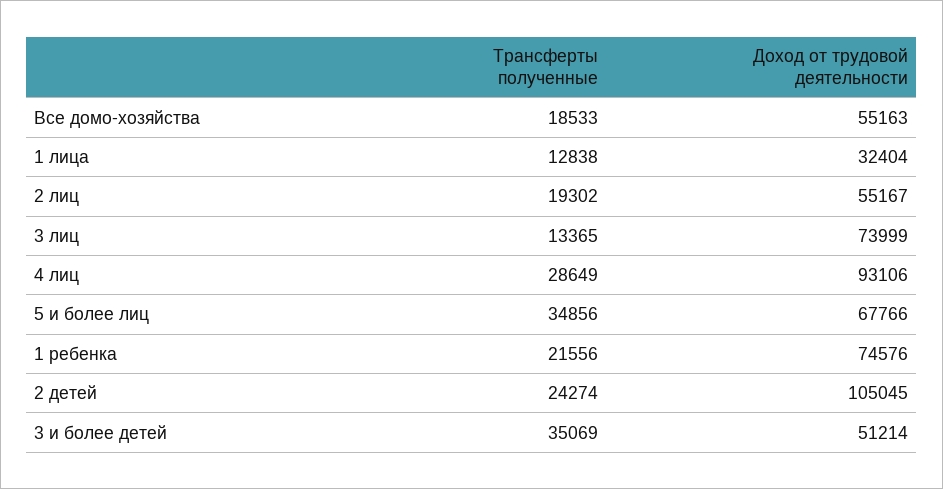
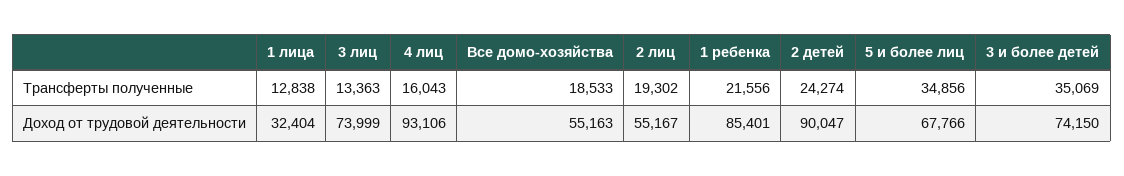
Трансферты полученные, 3 лиц: 13365 -> 13363
Трансферты полученные, 4 лиц: 28649 -> 16043
Доход от трудовой деятельности, 1 ребенка: 74576 -> 85401
Доход от трудовой деятельности, 2 детей: 105045 -> 90047
Доход от трудовой деятельности, 3 и более детей: 51214 -> 74150

